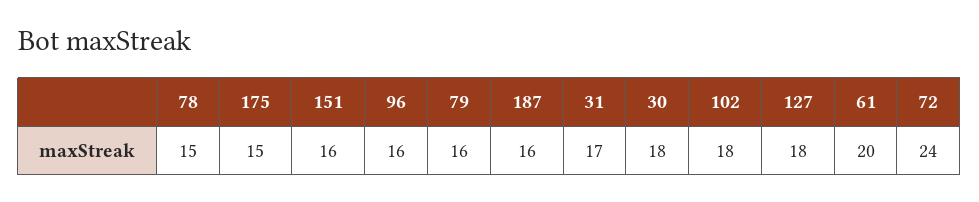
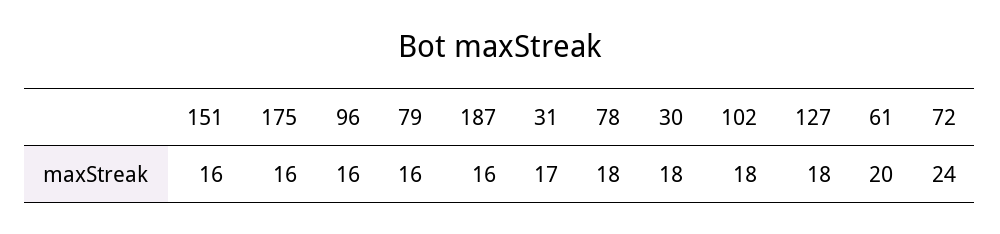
78: 15 -> 18
175: 15 -> 16

